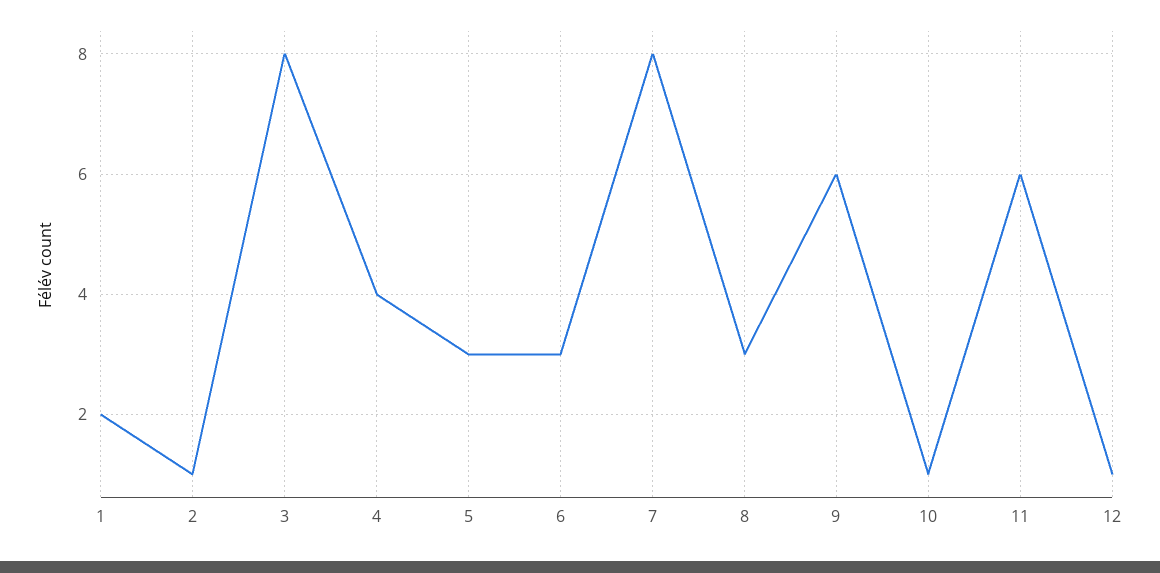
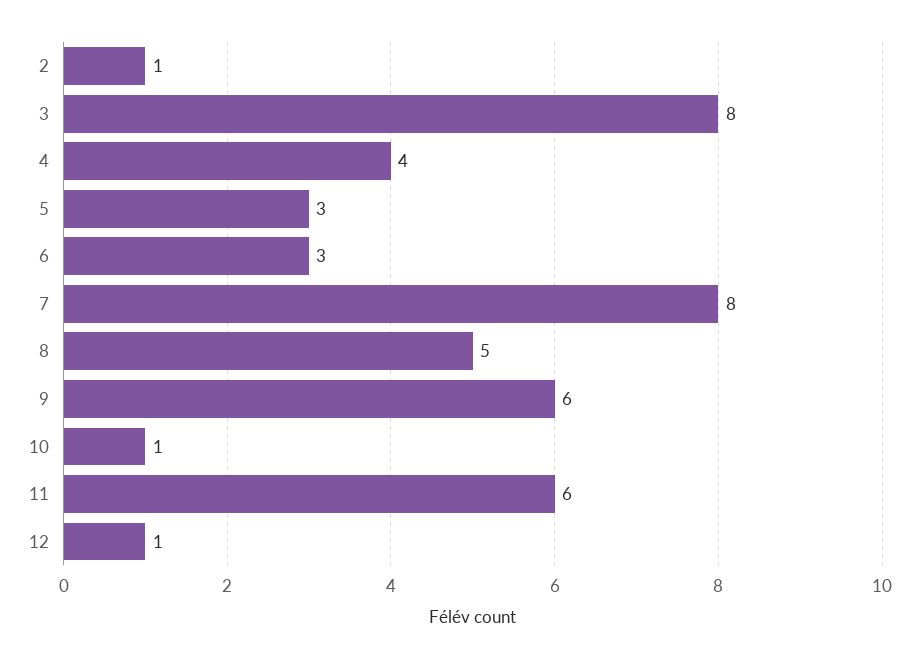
1: 2 -> none
8: 3 -> 5

